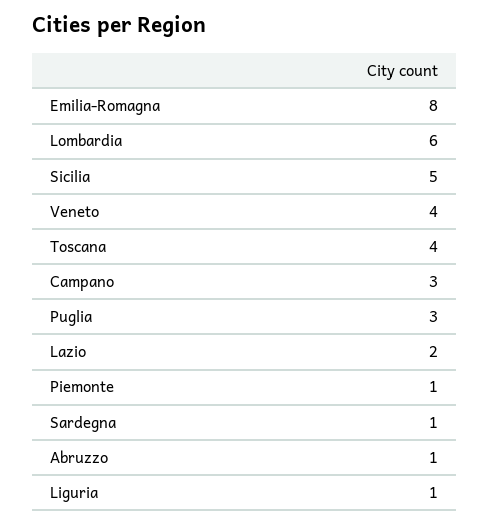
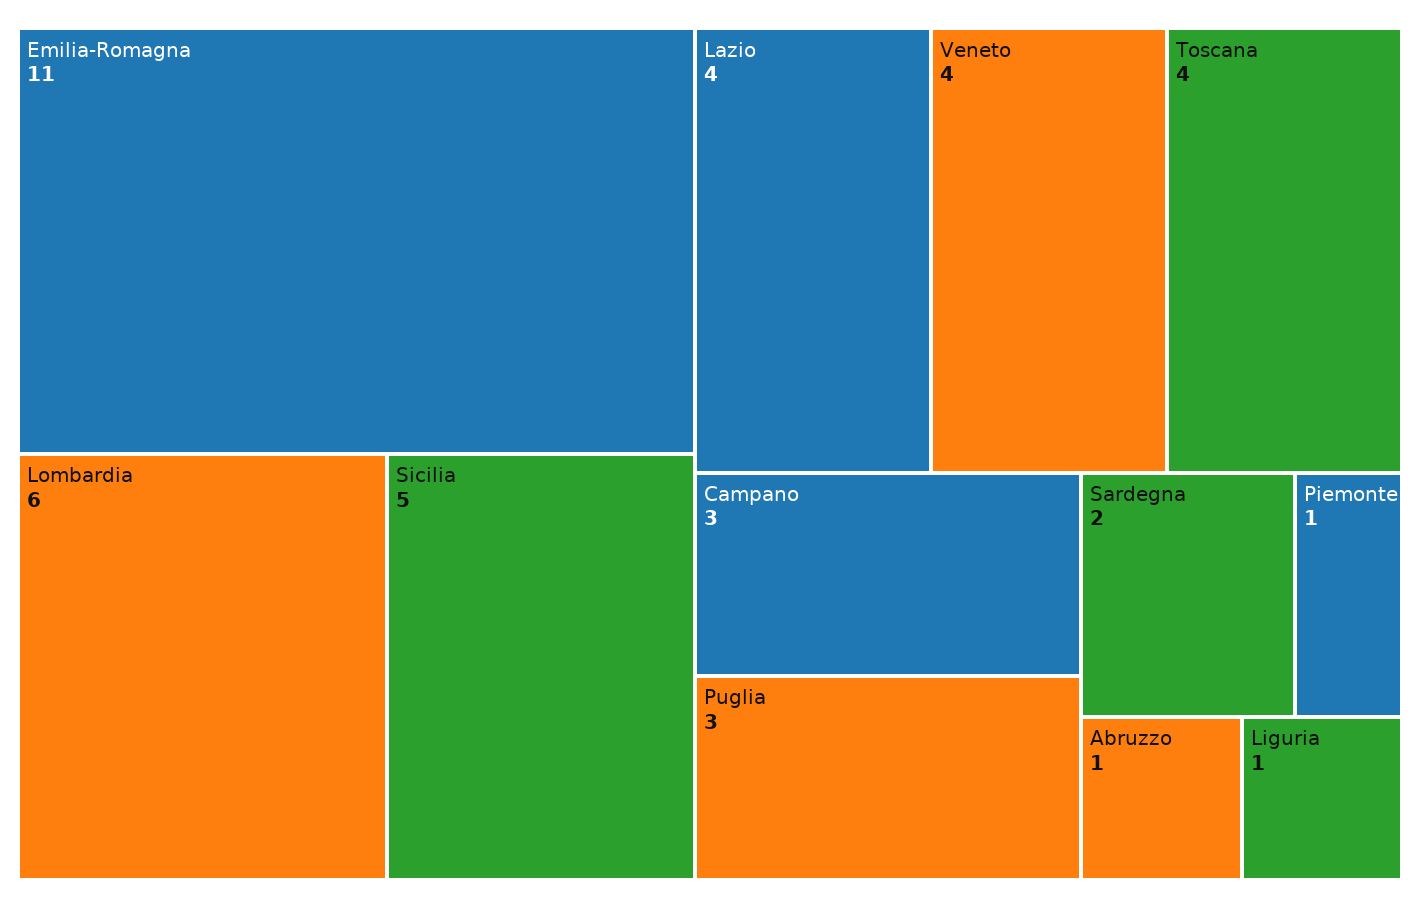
Emilia-Romagna: 8 -> 11
Lazio: 2 -> 4
Sardegna: 1 -> 2

